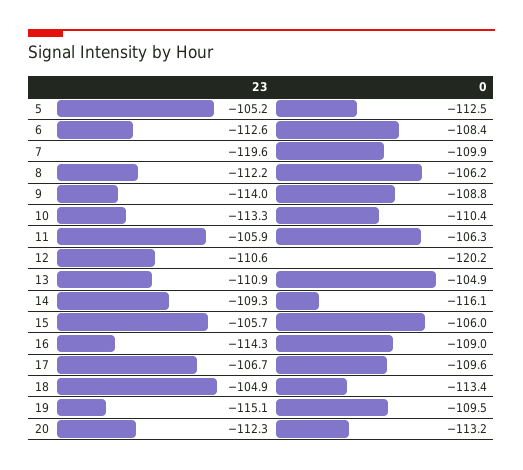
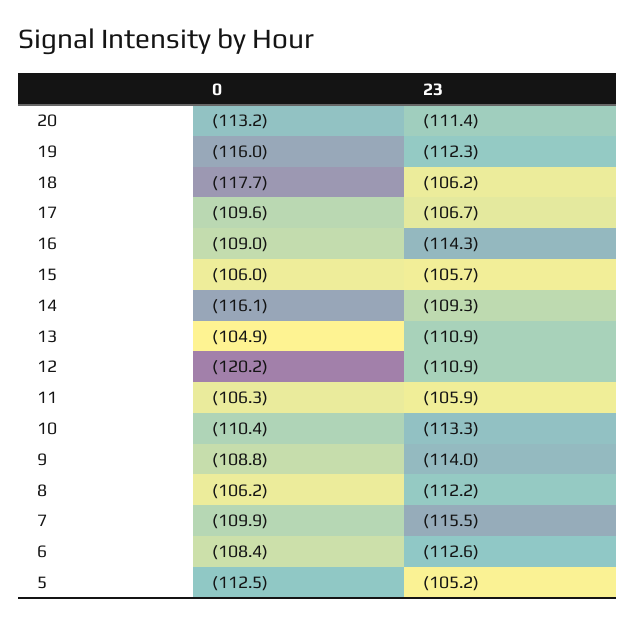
23, 7: -119.6 -> -115.5
23, 12: -110.6 -> -110.9
23, 18: -104.9 -> -106.2
0, 18: -113.4 -> -117.7
23, 19: -115.1 -> -112.3
0, 19: -109.5 -> -116
23, 20: -112.3 -> -111.4

